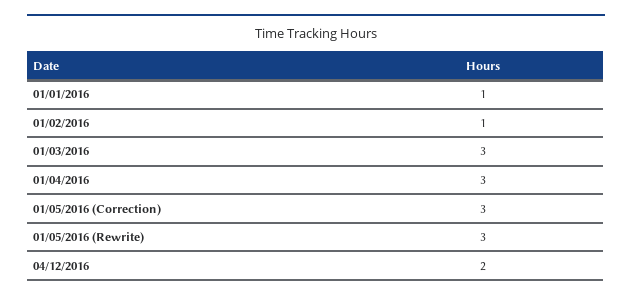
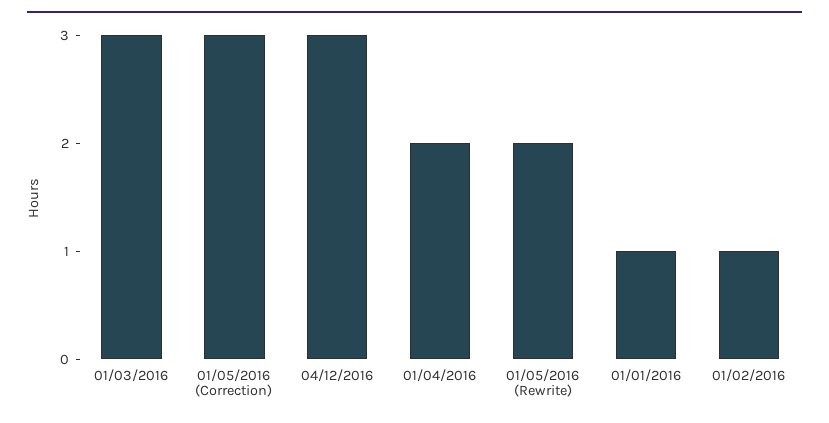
01/04/2016: 3 -> 2
01/05/2016 (Rewrite): 3 -> 2
04/12/2016: 2 -> 3

